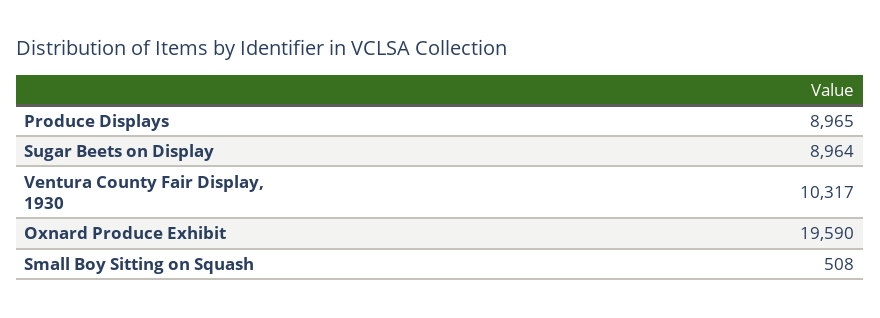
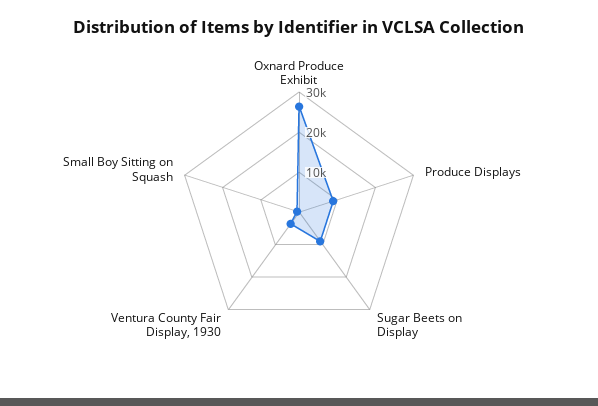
Ventura County Fair Display, 1930: 10317 -> 4000
Oxnard Produce Exhibit: 19590 -> 26000

